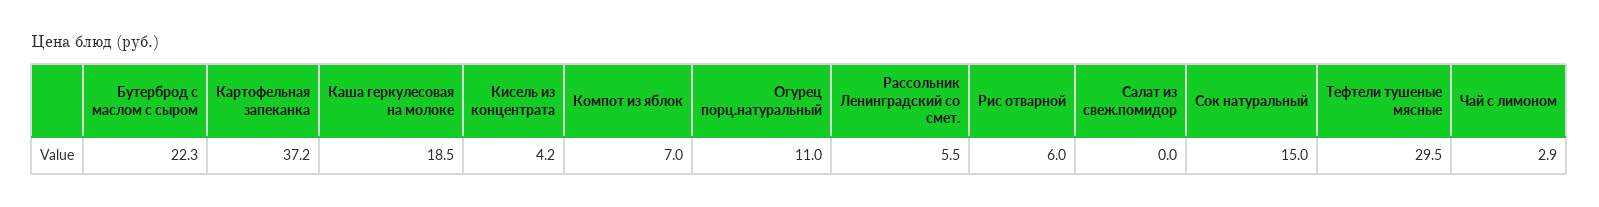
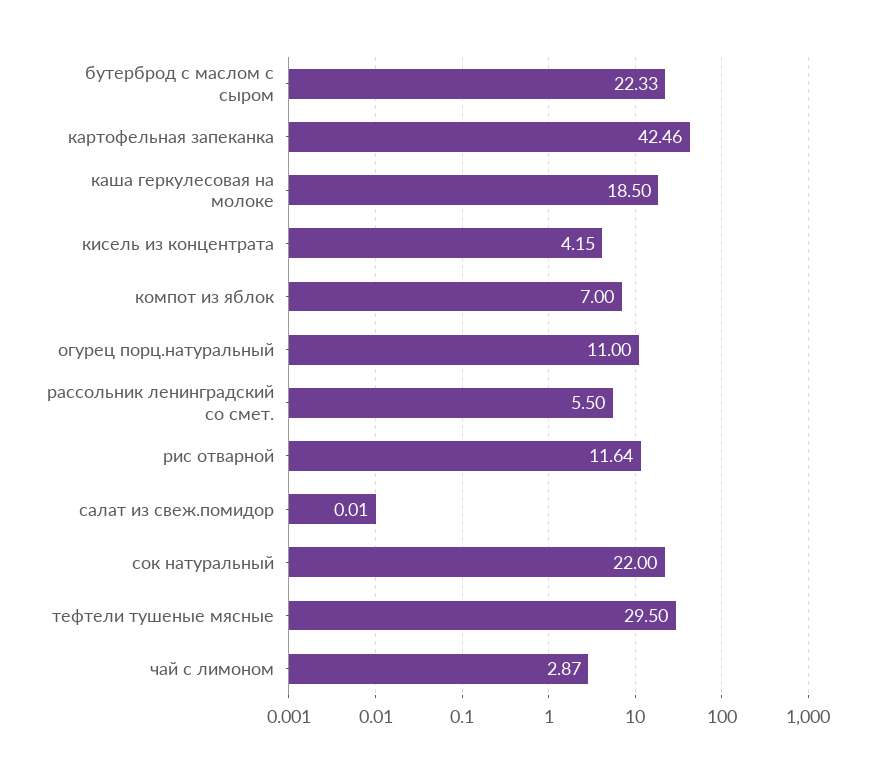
Картофельная запеканка: 37.2 -> 42.46
Рис отварной: 6 -> 11.64
Сок натуральный: 15 -> 22

